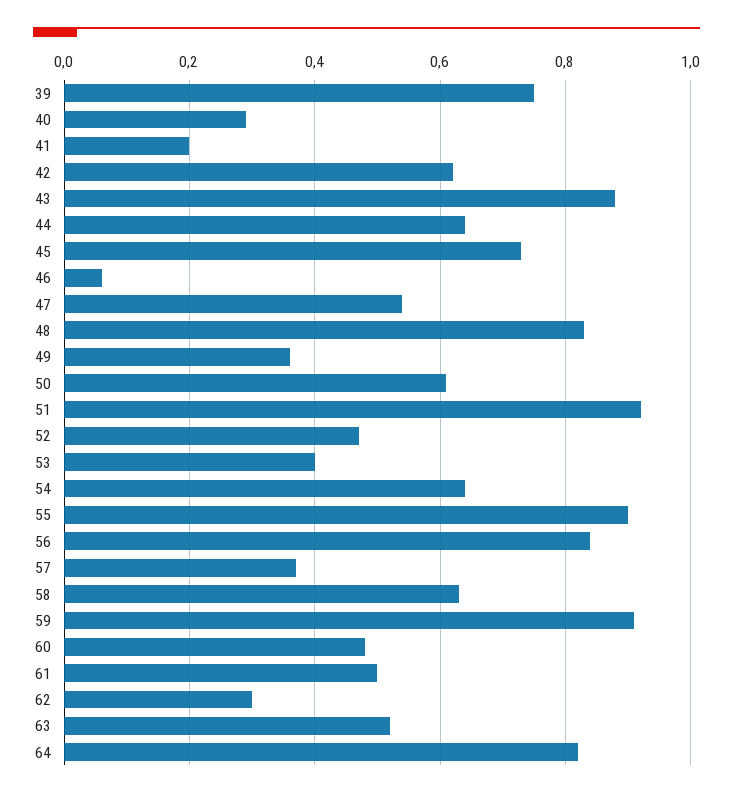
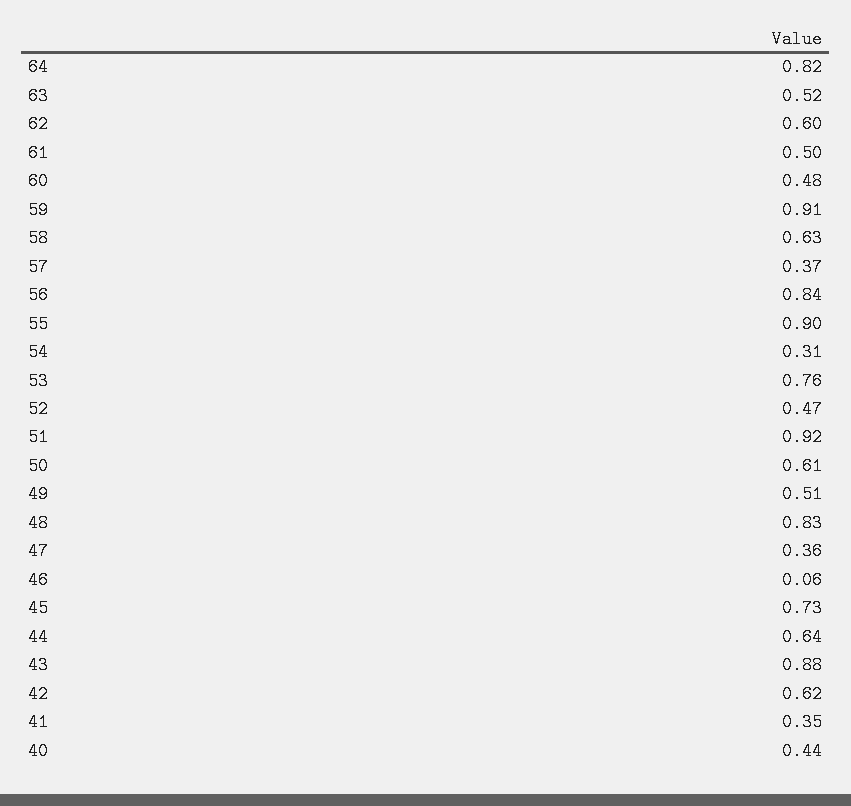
39: 0.75 -> none
40: 0.3 -> 0.44
41: 0.2 -> 0.35
47: 0.55 -> 0.36
49: 0.35 -> 0.51
53: 0.4 -> 0.76
54: 0.65 -> 0.31
62: 0.3 -> 0.6

